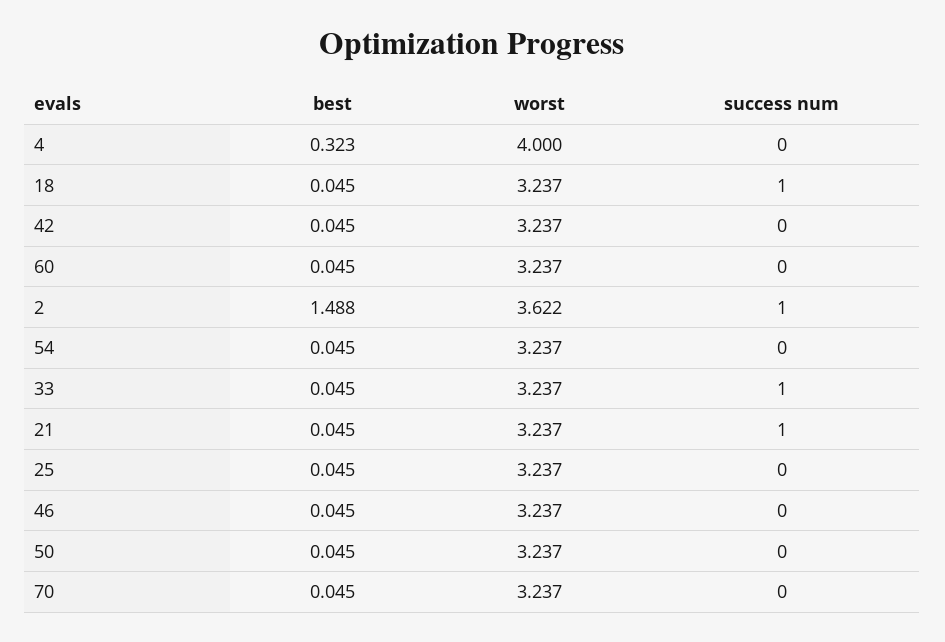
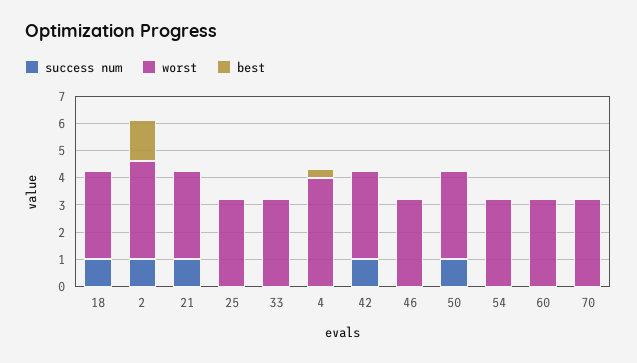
success num, 42: 0 -> 1
success num, 33: 1 -> 0
success num, 50: 0 -> 1

